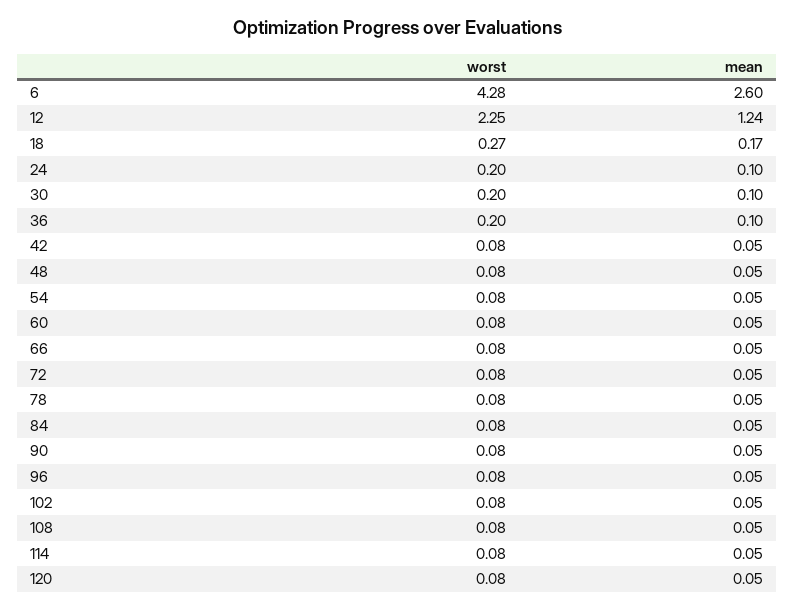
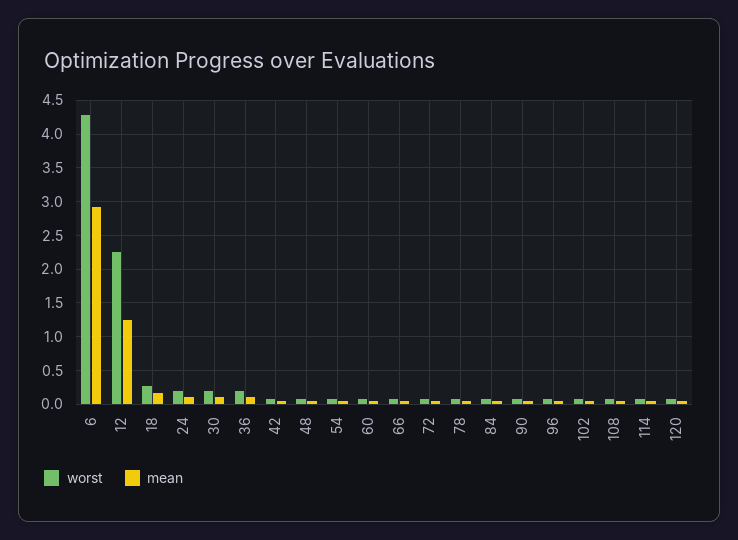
mean, 6: 2.6 -> 2.9

